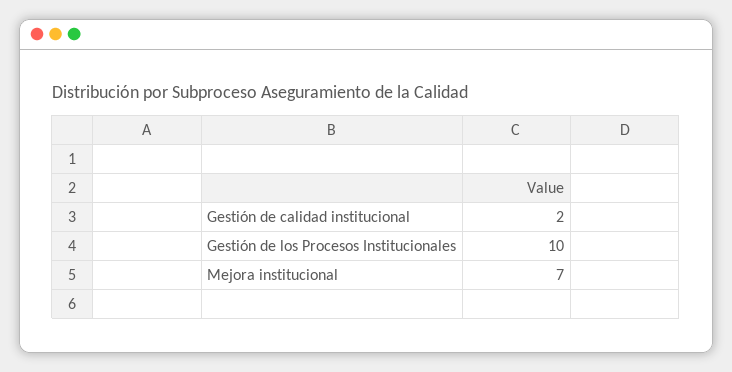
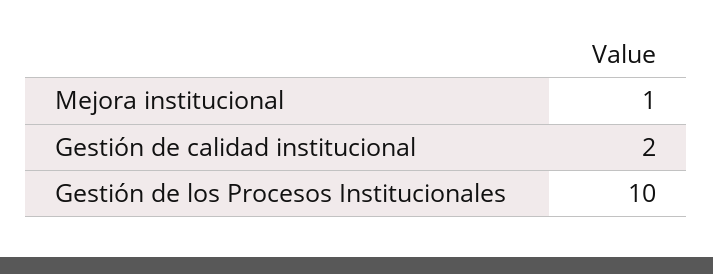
Mejora institucional: 7 -> 1

